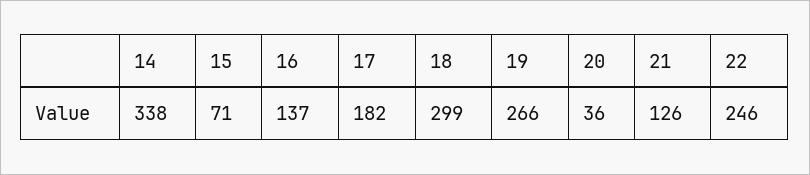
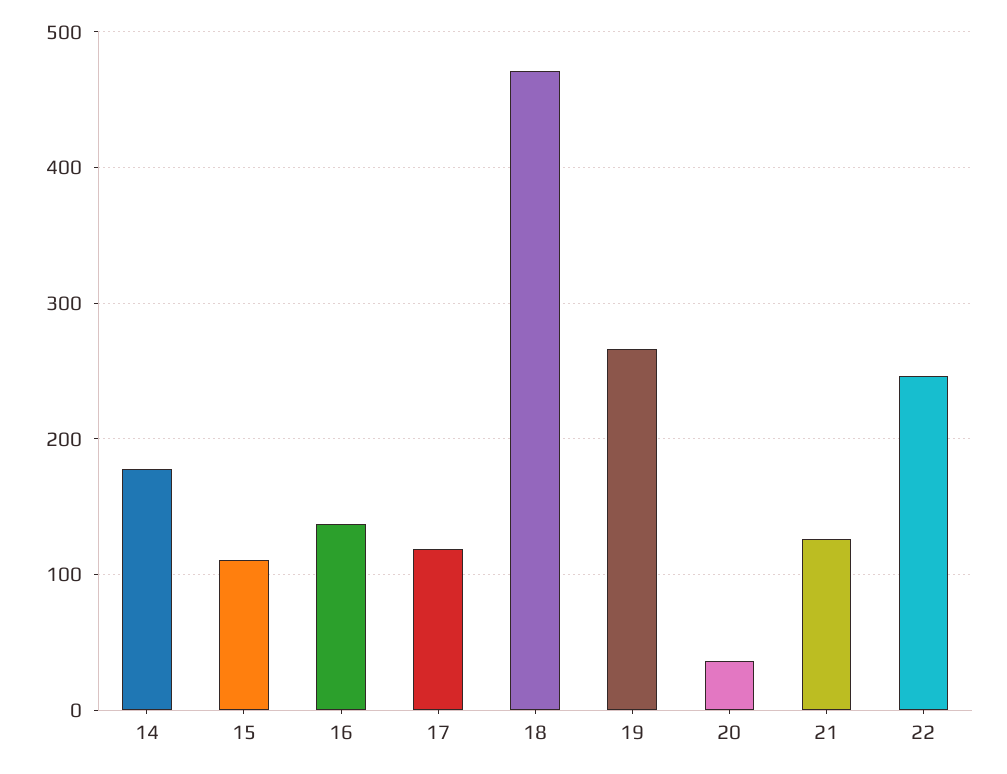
14: 338 -> 180
15: 71 -> 110
17: 182 -> 120
18: 299 -> 470

